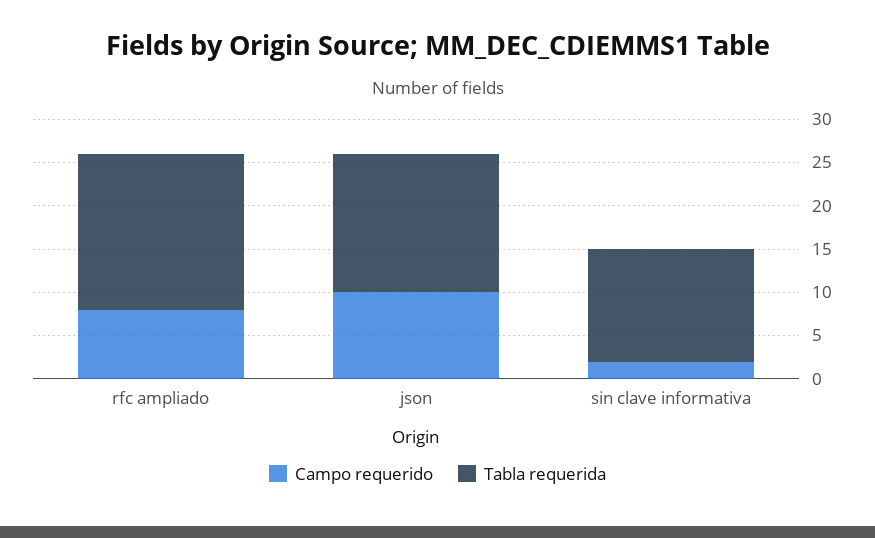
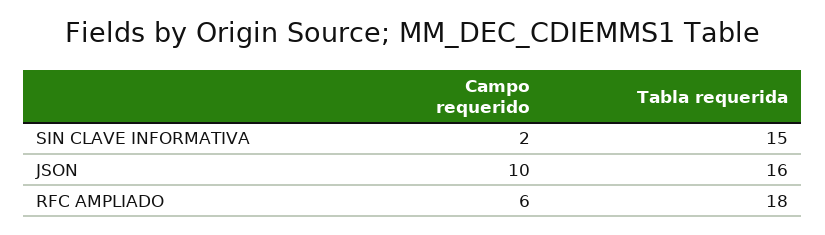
Campo requerido, rfc ampliado: 8 -> 6
Tabla requerida, sin clave informativa: 13 -> 15

